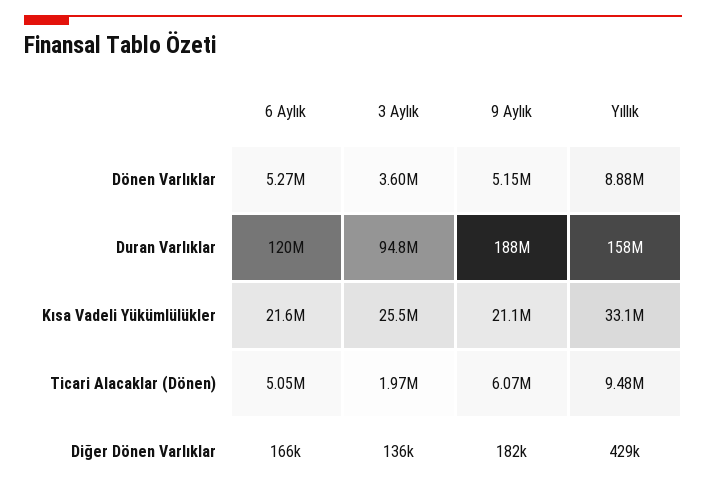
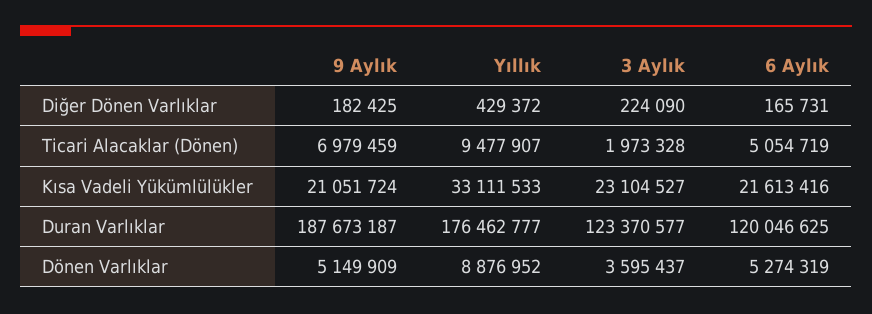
3 Aylık, Duran Varlıklar: 94800000 -> 123370577
Yıllık, Duran Varlıklar: 158000000 -> 176462777
3 Aylık, Kısa Vadeli Yükümlülükler: 25500000 -> 23104527
9 Aylık, Ticari Alacaklar (Dönen): 6070000 -> 6979459
3 Aylık, Diğer Dönen Varlıklar: 136000 -> 224090

